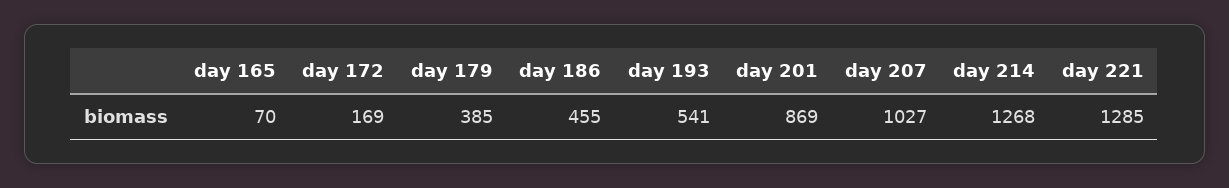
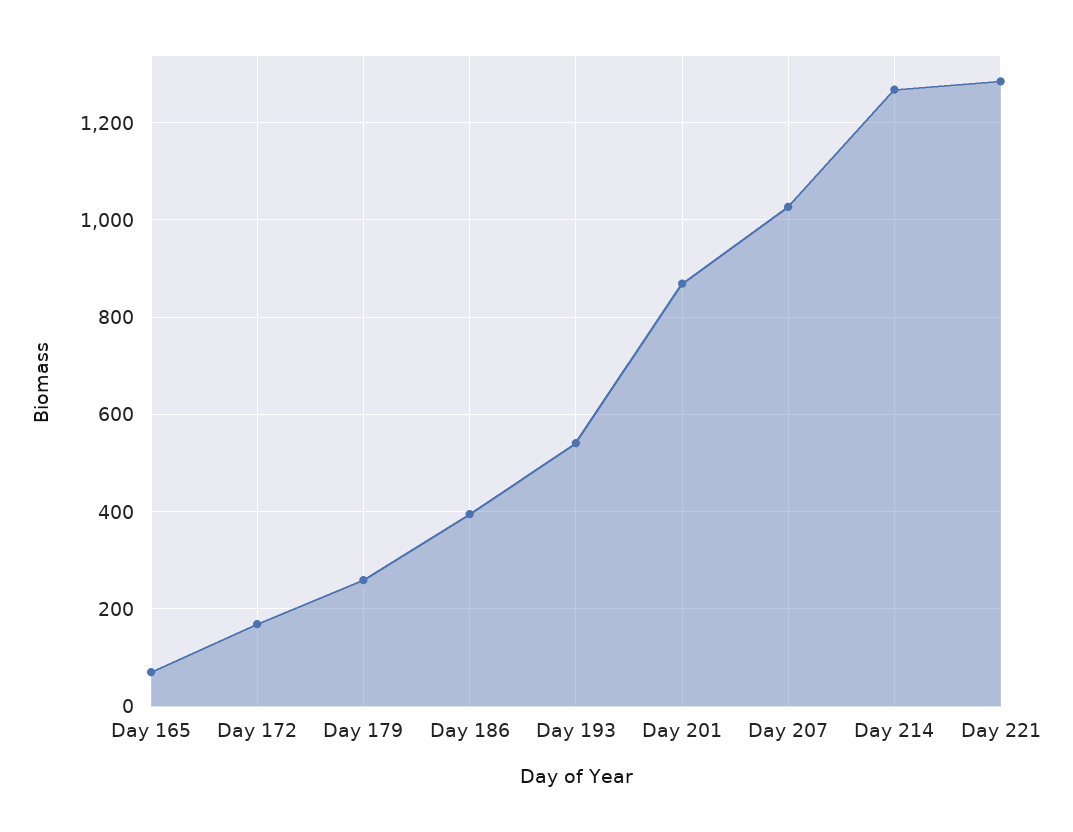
day 179: 385 -> 260
day 186: 455 -> 400

